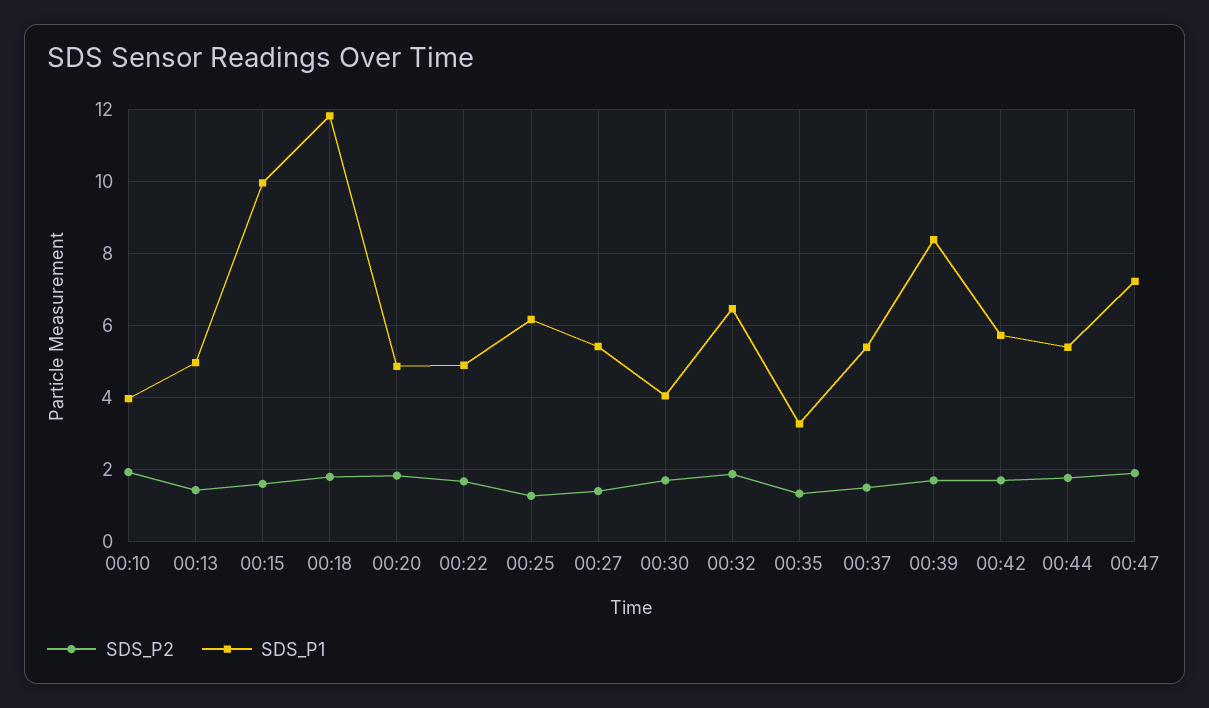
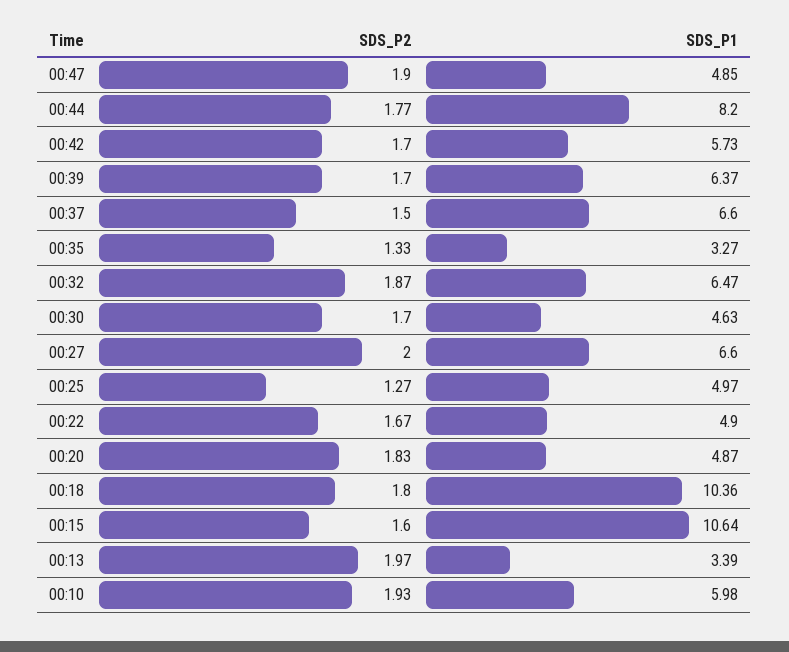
SDS_P1, 00:10: 4 -> 5.98
SDS_P2, 00:13: 1.4 -> 1.97
SDS_P1, 00:13: 5 -> 3.39
SDS_P1, 00:15: 10 -> 10.64
SDS_P1, 00:18: 11.8 -> 10.36
SDS_P1, 00:25: 6.2 -> 4.97
SDS_P2, 00:27: 1.4 -> 2
SDS_P1, 00:27: 5.4 -> 6.6
SDS_P1, 00:30: 4 -> 4.63
SDS_P1, 00:37: 5.4 -> 6.6
SDS_P1, 00:39: 8.4 -> 6.37
SDS_P1, 00:44: 5.4 -> 8.2
SDS_P1, 00:47: 7.2 -> 4.85

